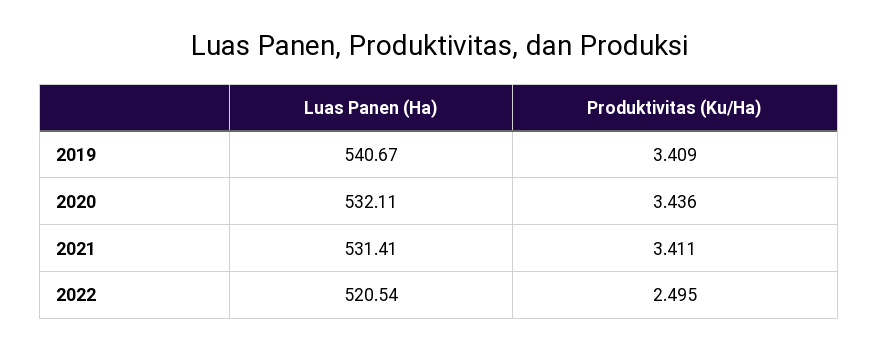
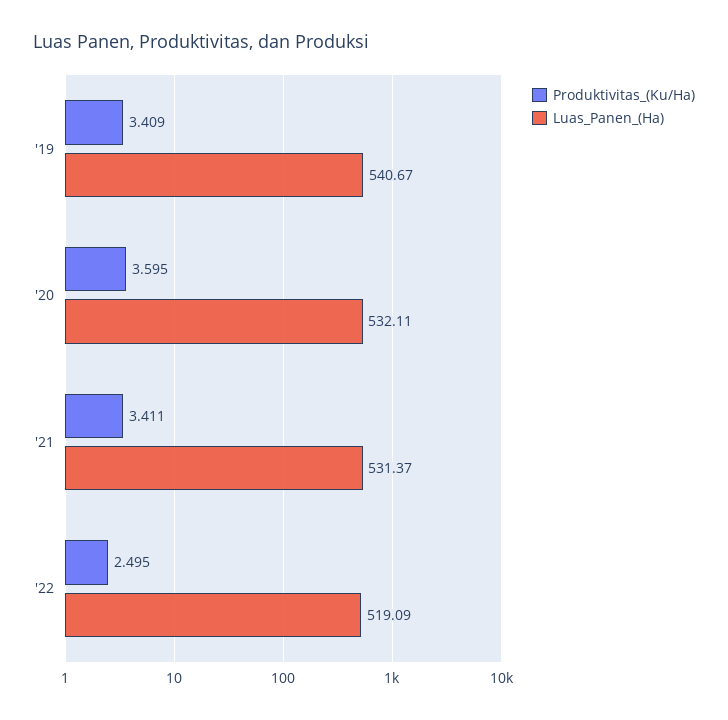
Produktivitas (Ku/Ha), 2020: 3.436 -> 3.595
Luas Panen (Ha), 2021: 531.41 -> 531.37
Luas Panen (Ha), 2022: 520.54 -> 519.09

